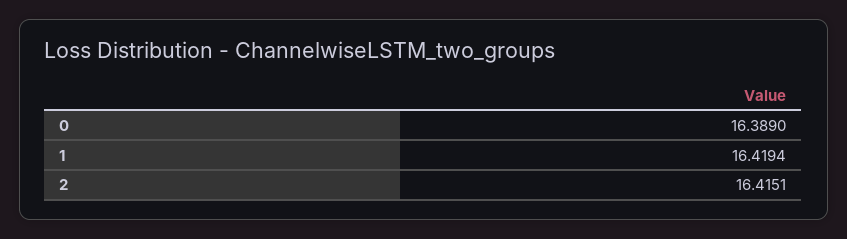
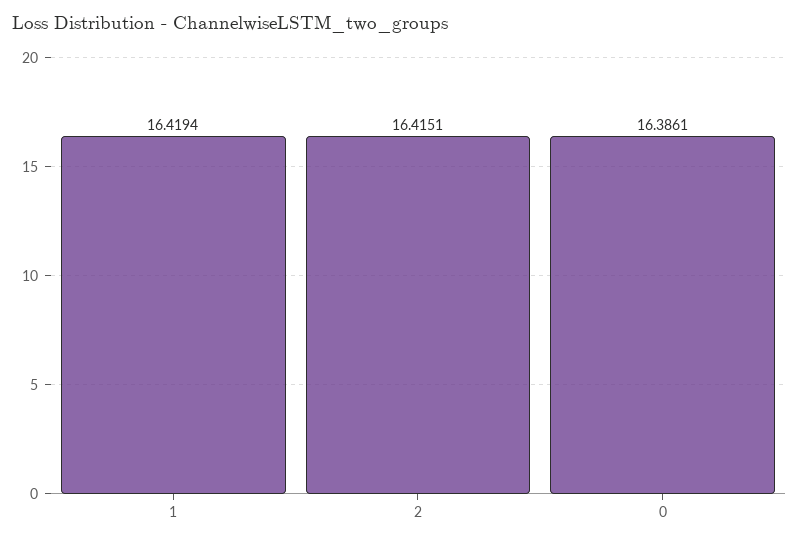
0: 16.389 -> 16.3861

